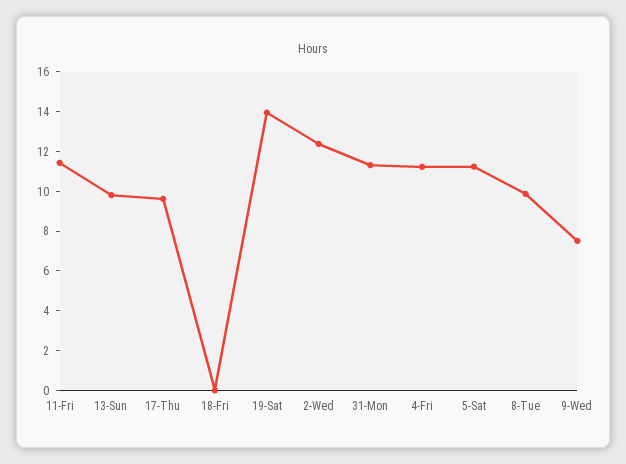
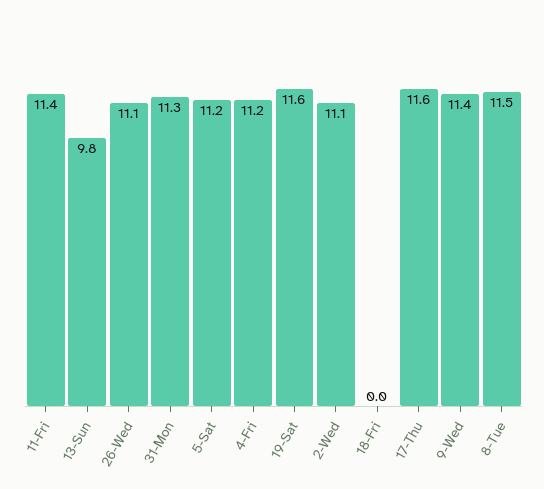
17-Thu: 9.5 -> 11.6
19-Sat: 14 -> 11.6
2-Wed: 12.5 -> 11.1
8-Tue: 10 -> 11.5
9-Wed: 7.5 -> 11.4
26-Wed: none -> 11.1

